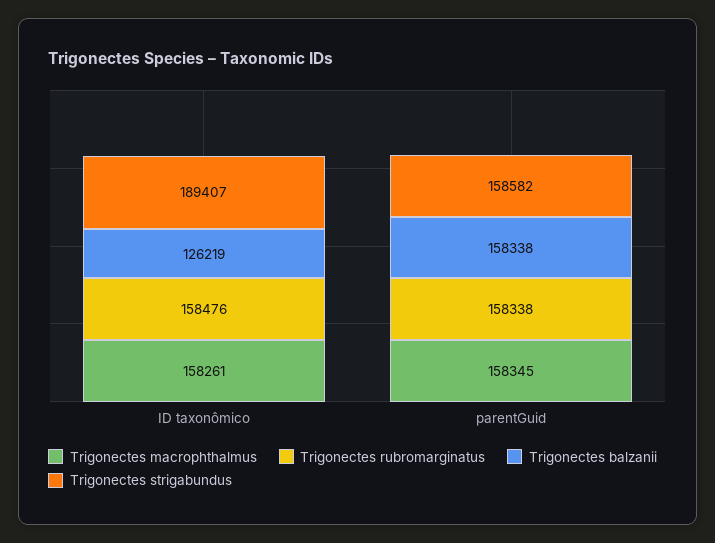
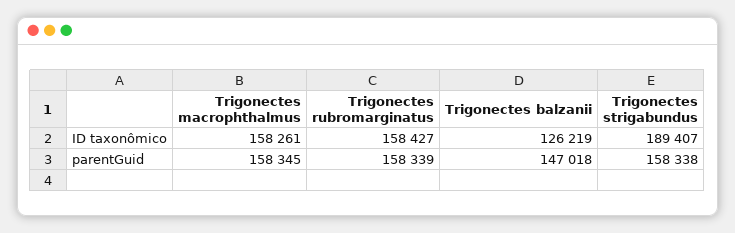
Trigonectes rubromarginatus, ID taxonômico: 158476 -> 158427
Trigonectes rubromarginatus, parentGuid: 158338 -> 158339
Trigonectes balzanii, parentGuid: 158338 -> 147018
Trigonectes strigabundus, parentGuid: 158582 -> 158338

